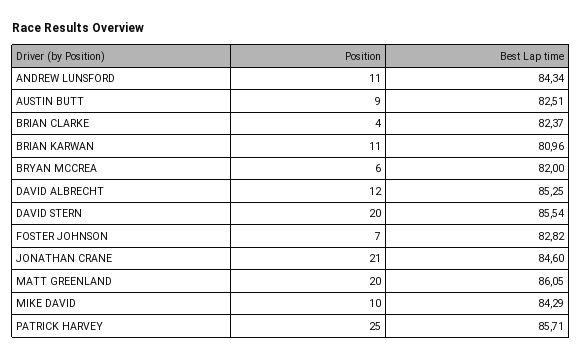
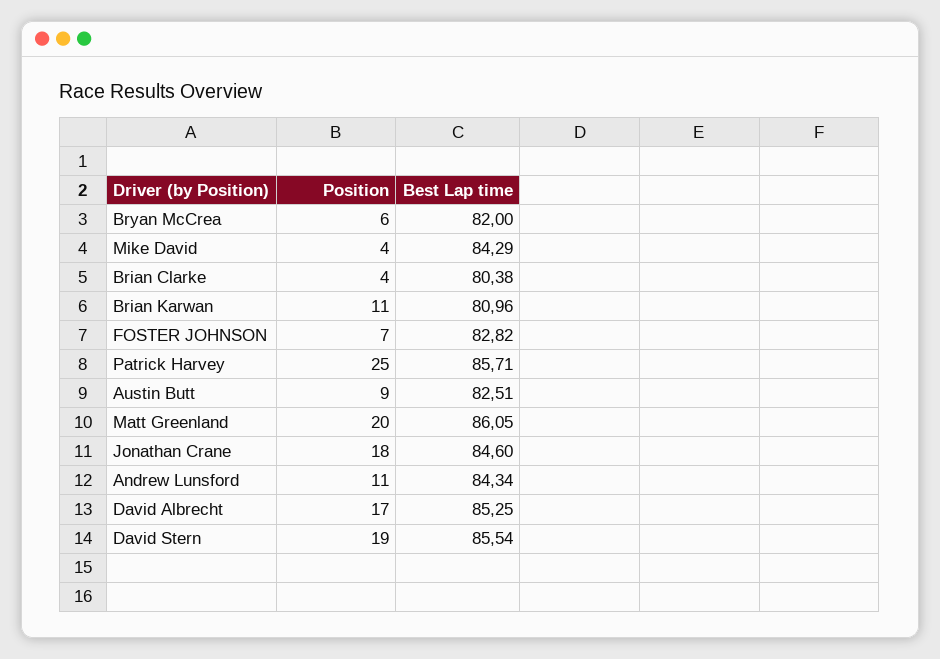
Best Lap time, BRIAN CLARKE: 82.37 -> 80.38
Position, DAVID ALBRECHT: 12 -> 17
Position, DAVID STERN: 20 -> 19
Position, JONATHAN CRANE: 21 -> 18
Position, MIKE DAVID: 10 -> 4

